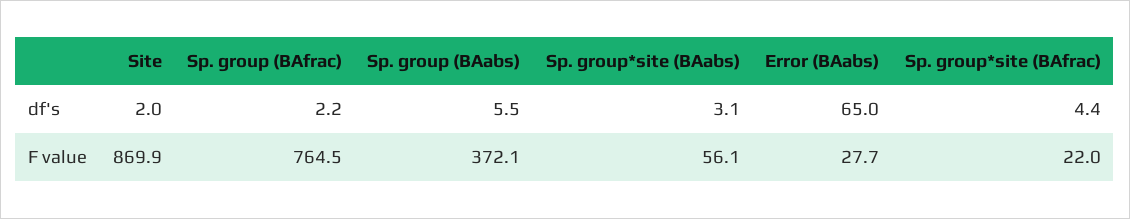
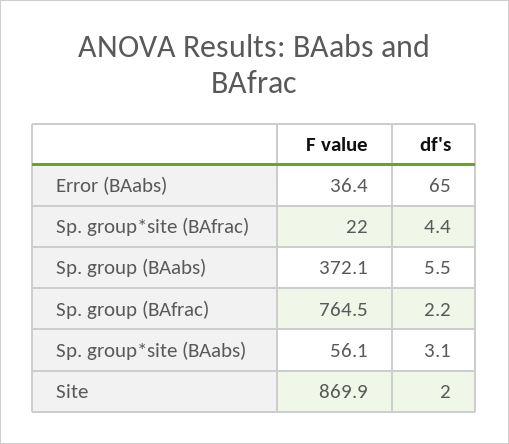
Error (BAabs), F value: 27.7 -> 36.4

